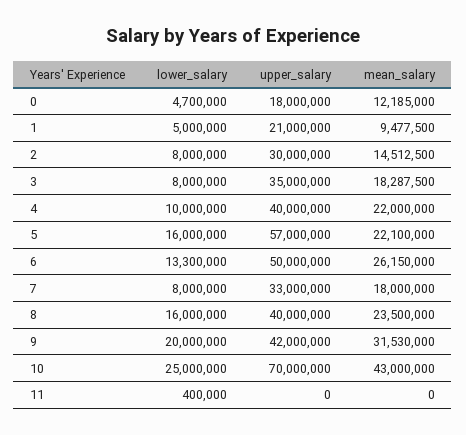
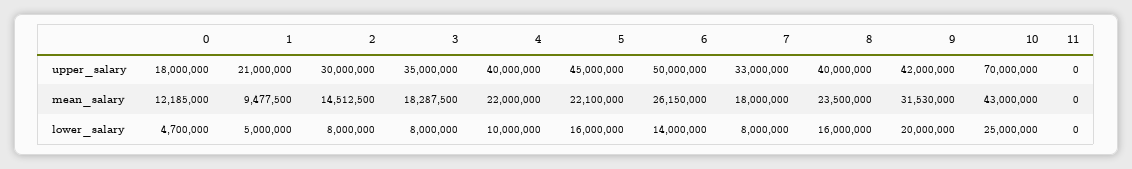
upper_salary, 5: 57000000 -> 45000000
lower_salary, 6: 13300000 -> 14000000
lower_salary, 11: 400000 -> 0

